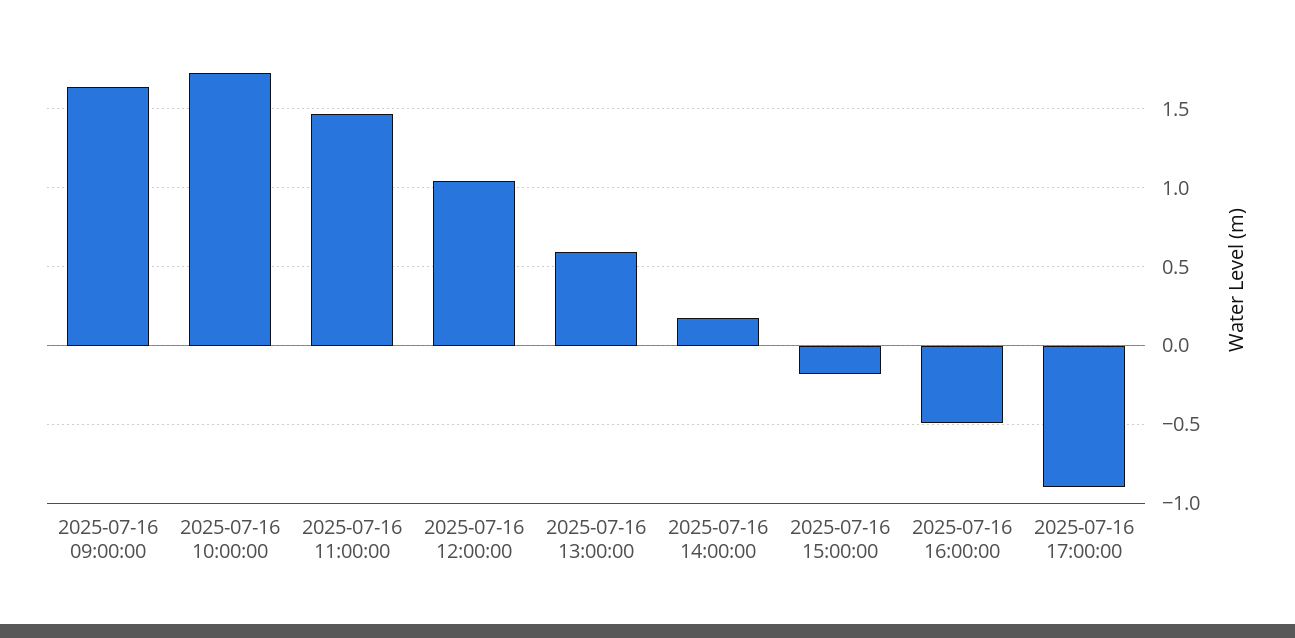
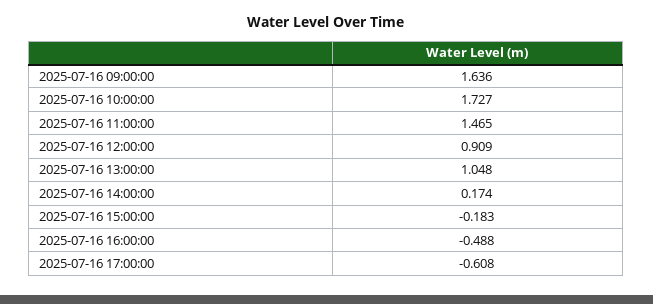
2025-07-16 12:00:00: 1.05 -> 0.909
2025-07-16 13:00:00: 0.6 -> 1.048
2025-07-16 17:00:00: -0.9 -> -0.608

